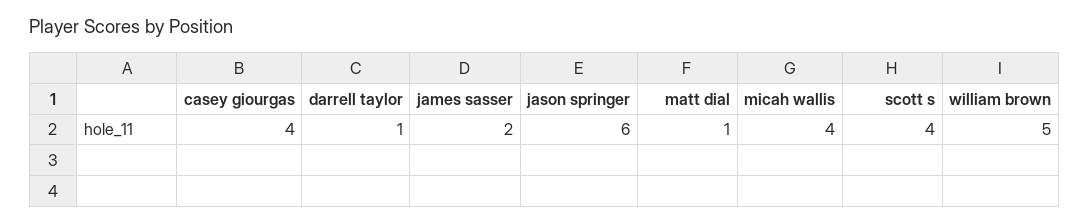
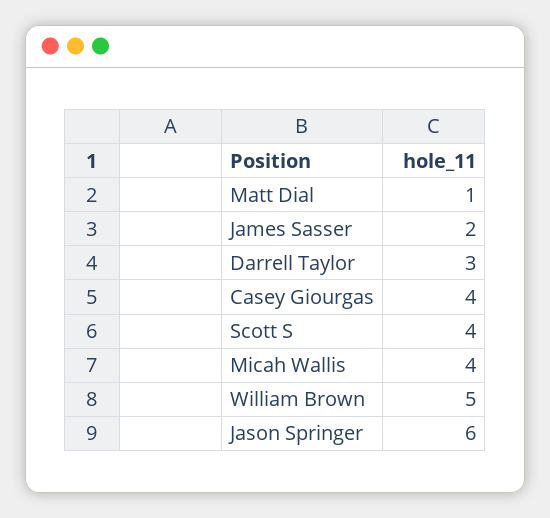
darrell taylor: 1 -> 3

